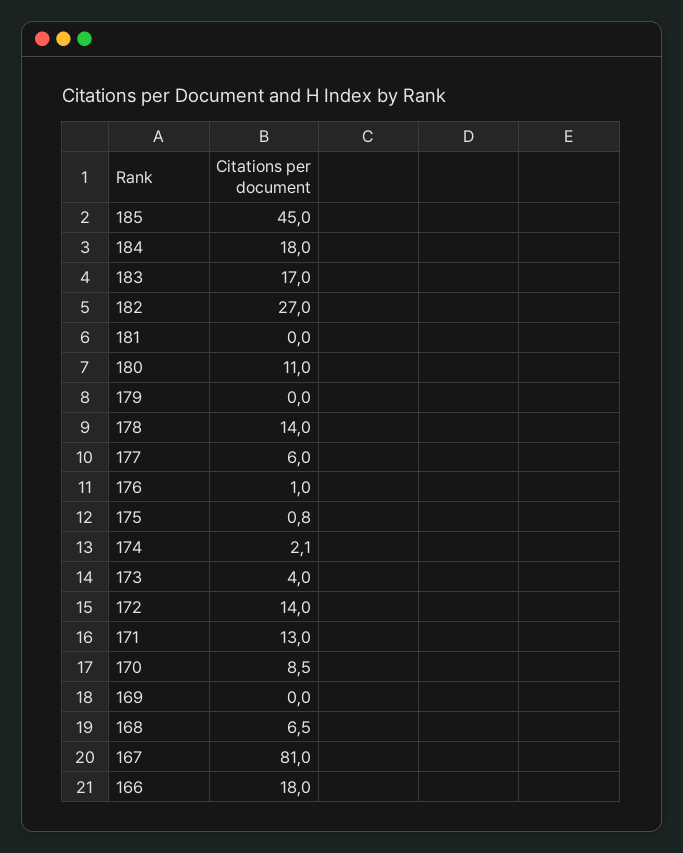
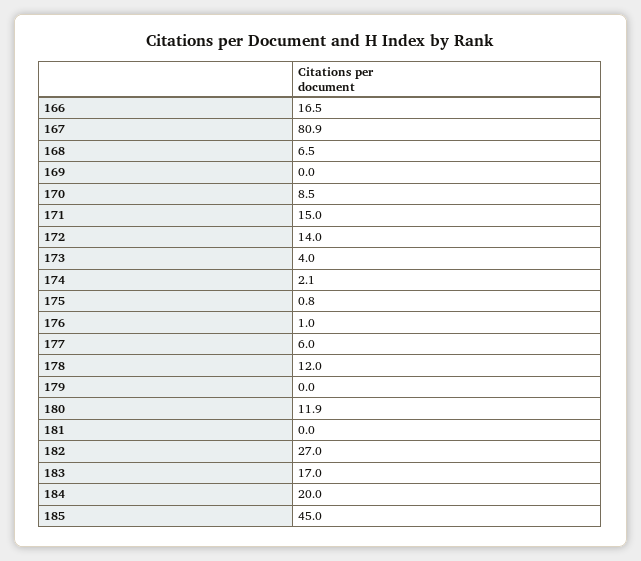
184: 18 -> 20
180: 11 -> 11.9
178: 14 -> 12
171: 13 -> 15
167: 81 -> 80.9
166: 18 -> 16.5

